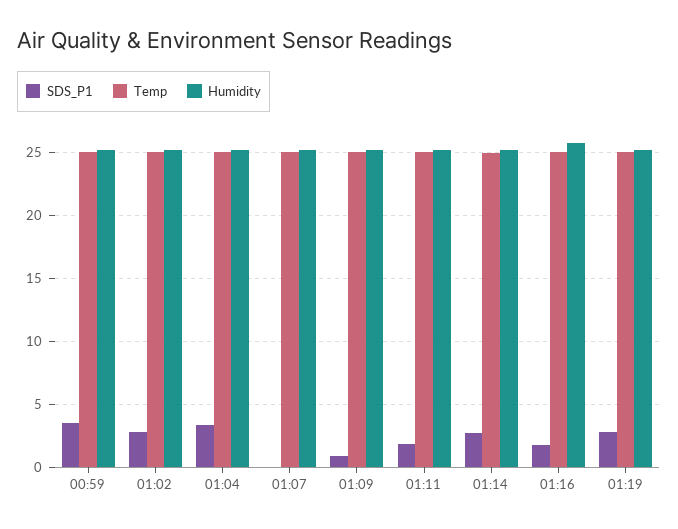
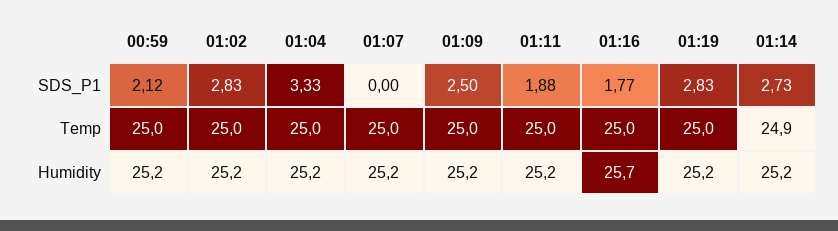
SDS_P1, 00:59: 3.5 -> 2.12
SDS_P1, 01:09: 1 -> 2.5

